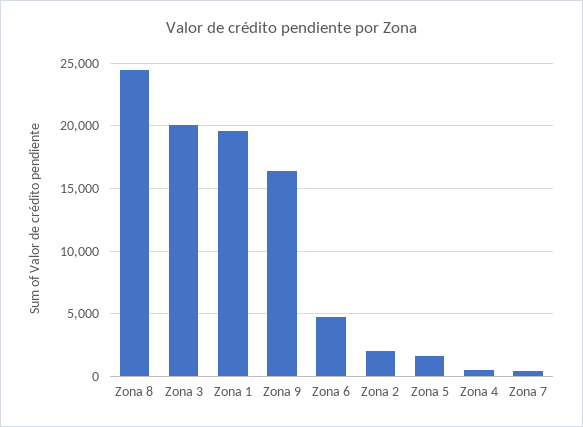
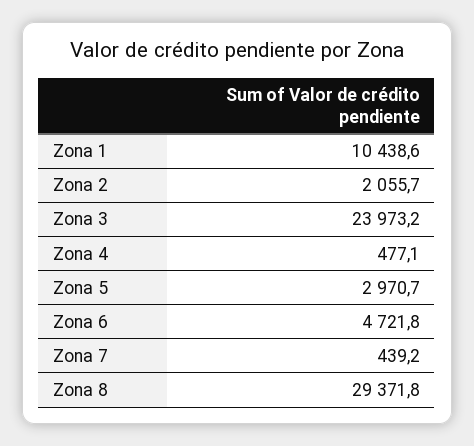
Zona 8: 24500 -> 29371.8
Zona 3: 20000 -> 23973.2
Zona 1: 19500 -> 10438.6
Zona 9: 16500 -> none
Zona 5: 1500 -> 2970.7

